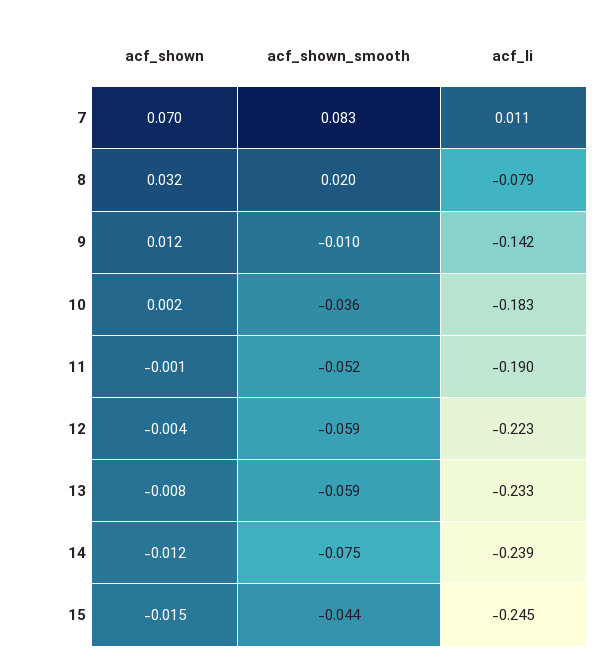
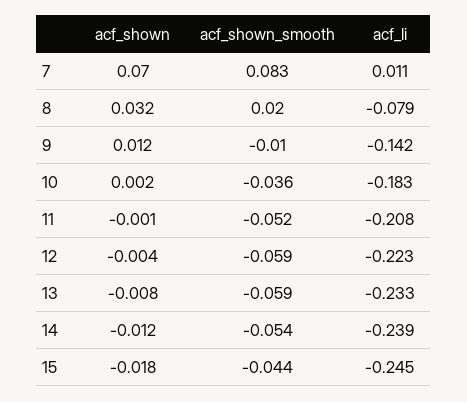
acf_li, 11: -0.19 -> -0.208
acf_shown_smooth, 14: -0.075 -> -0.054
acf_shown, 15: -0.015 -> -0.018

